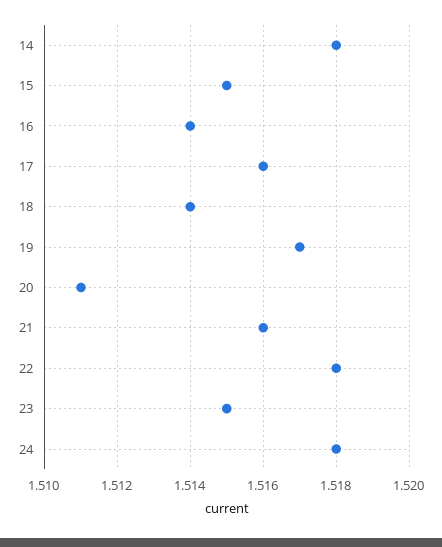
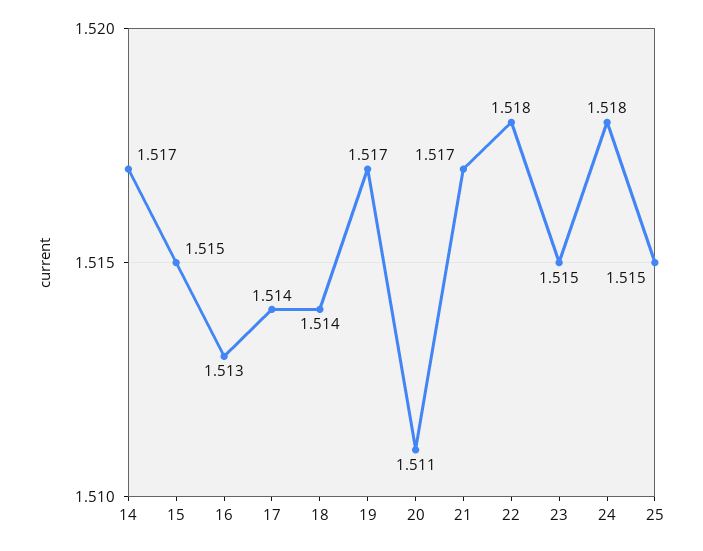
14: 1.518 -> 1.517
16: 1.514 -> 1.513
17: 1.516 -> 1.514
21: 1.516 -> 1.517
25: none -> 1.515

